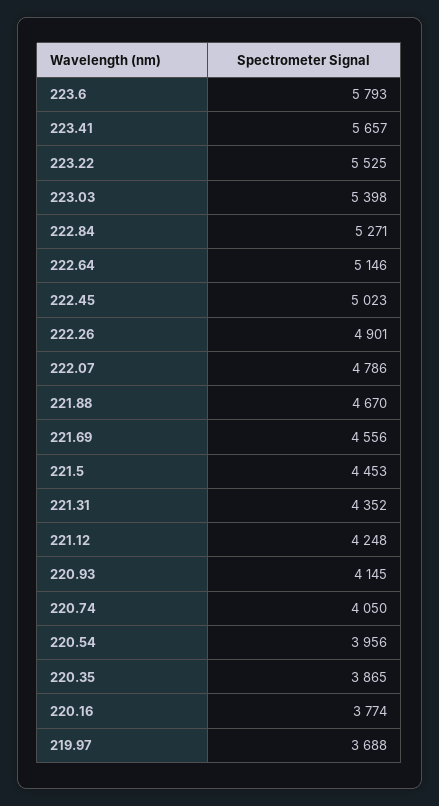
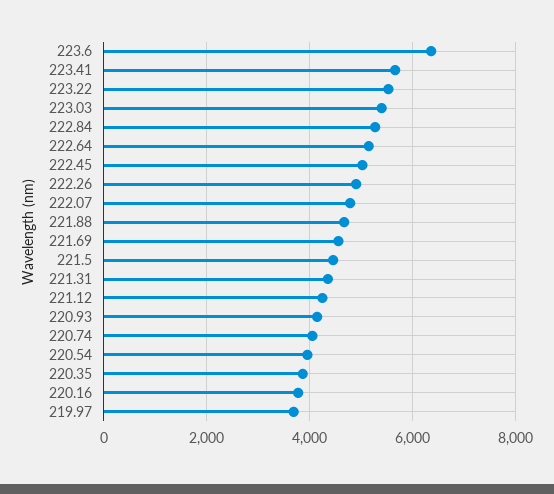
223.6: 5793 -> 6400

